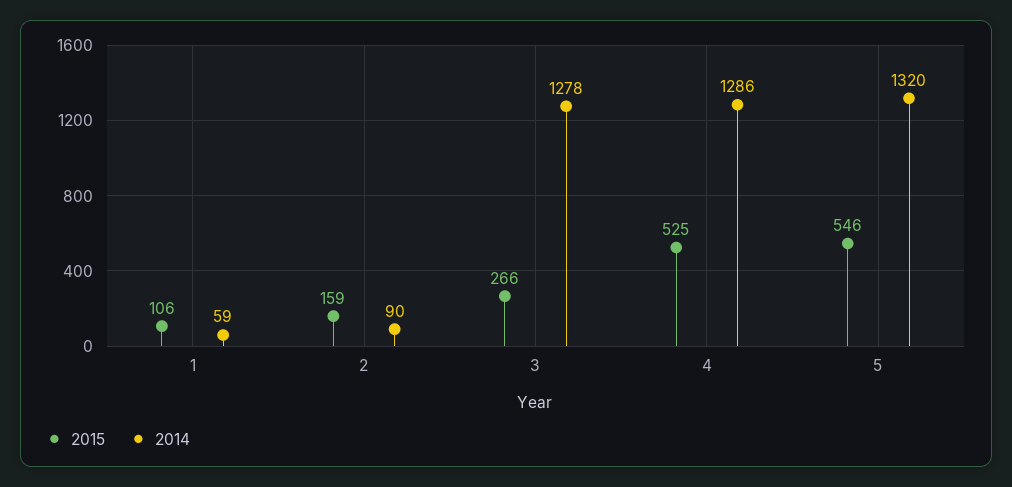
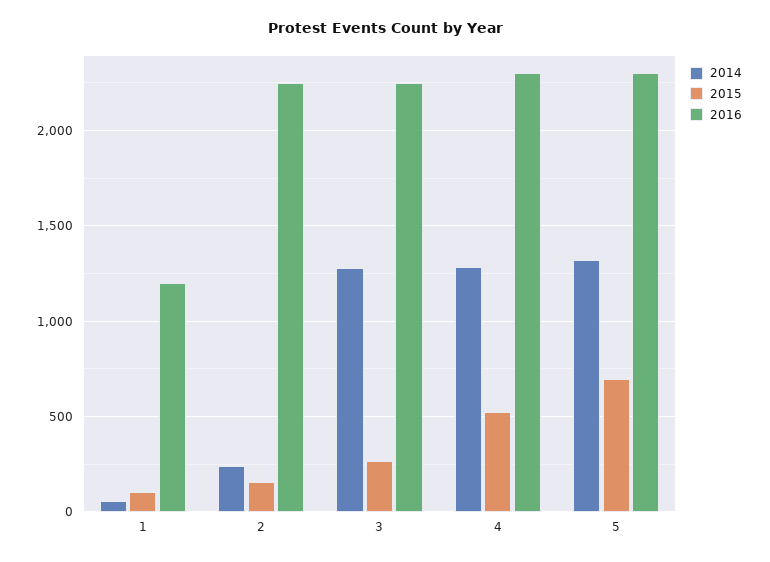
2014, 2: 90 -> 250
2015, 5: 546 -> 700
2016, 1: none -> 1200
2016, 2: none -> 2250
2016, 3: none -> 2250
2016, 4: none -> 2300
2016, 5: none -> 2300

